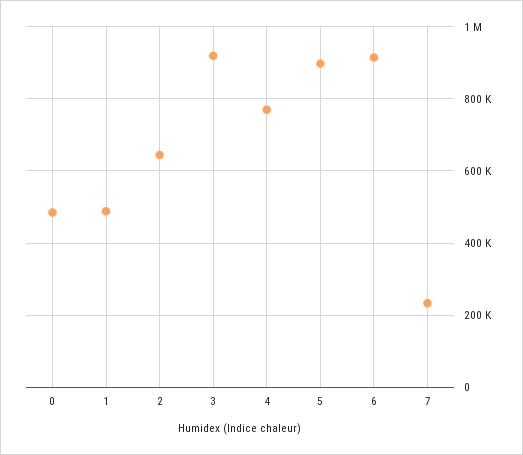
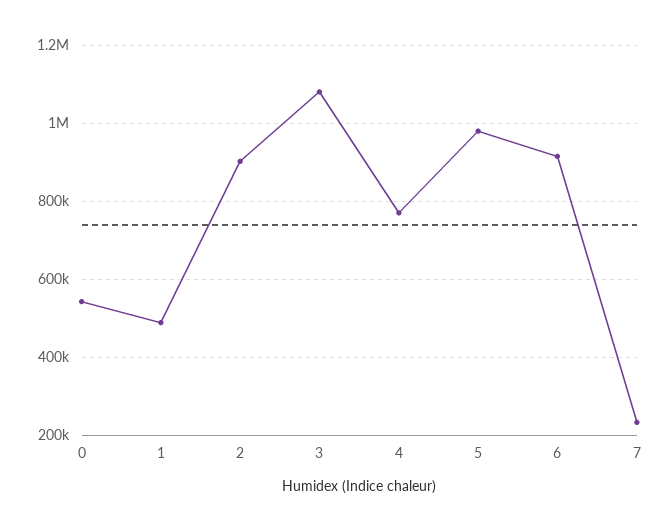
0: 480000 -> 540000
2: 640000 -> 900000
3: 920000 -> 1080000
5: 900000 -> 980000

